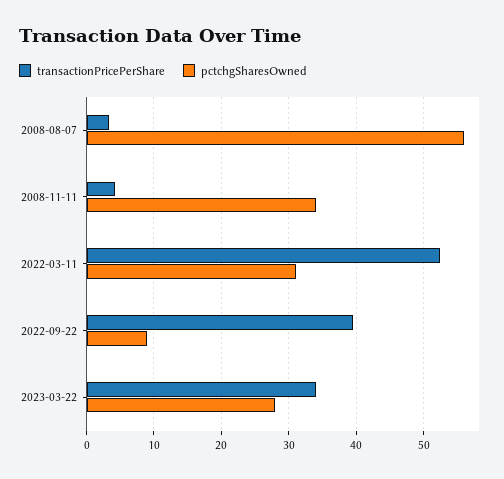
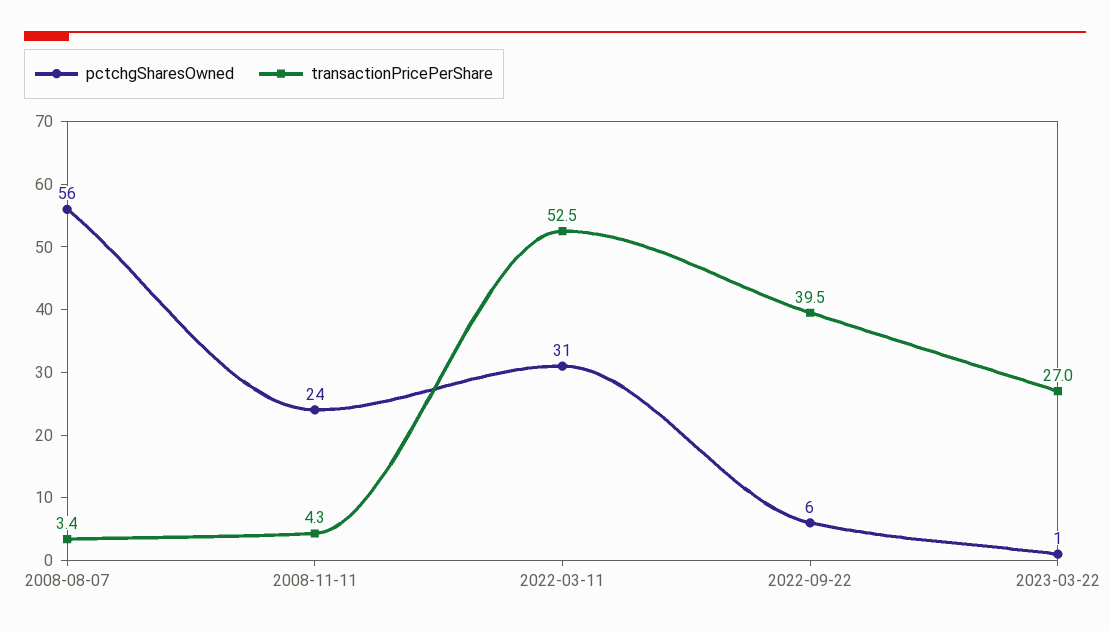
pctchgSharesOwned, 2008-11-11: 34 -> 24
pctchgSharesOwned, 2022-09-22: 9 -> 6
transactionPricePerShare, 2023-03-22: 34 -> 27
pctchgSharesOwned, 2023-03-22: 28 -> 1

